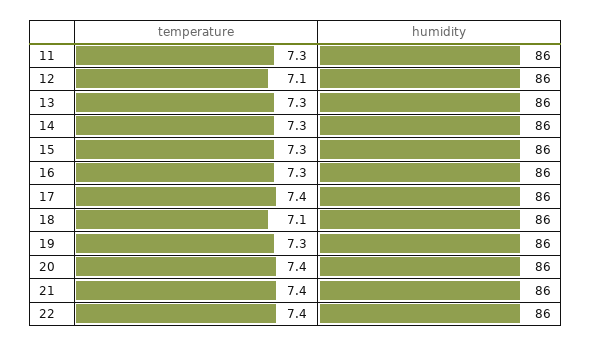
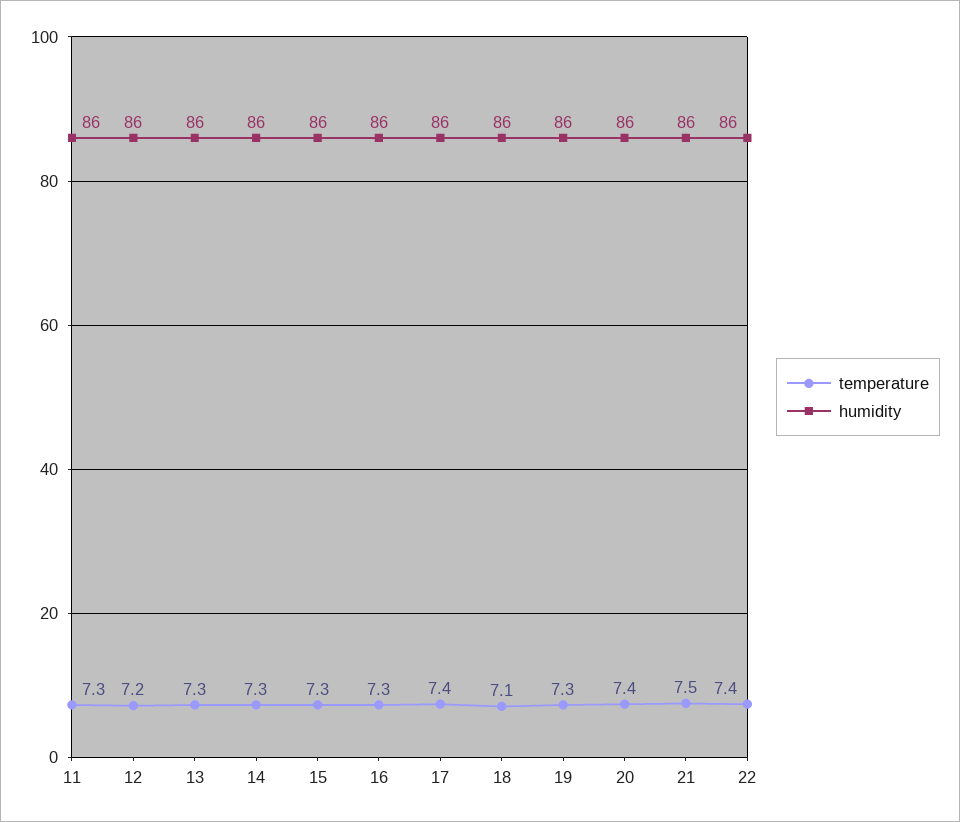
temperature, 12: 7.1 -> 7.2
temperature, 21: 7.4 -> 7.5

